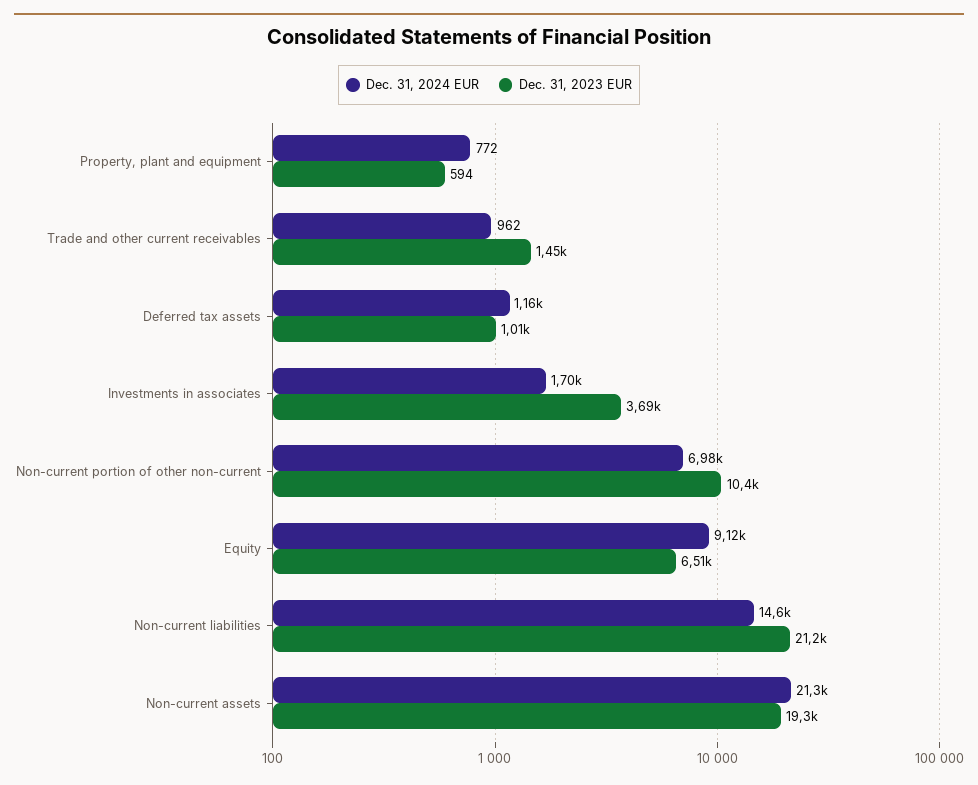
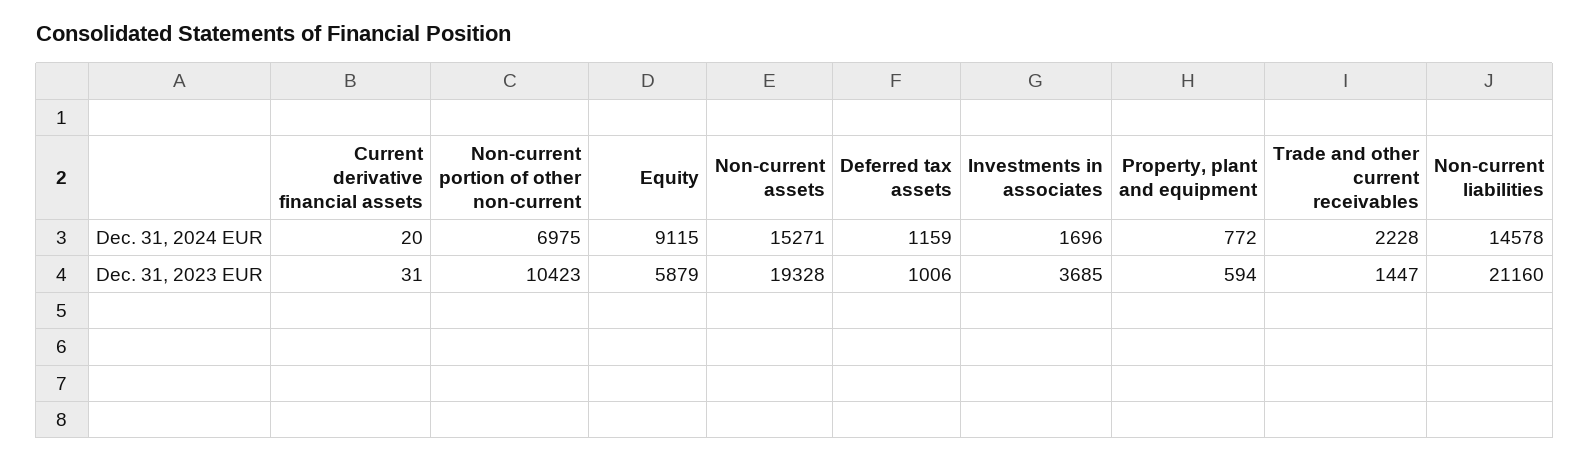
Dec. 31, 2024 EUR, Trade and other current receivables: 962 -> 2228
Dec. 31, 2023 EUR, Equity: 6510 -> 5879
Dec. 31, 2024 EUR, Non-current assets: 21300 -> 15271
Dec. 31, 2024 EUR, Current derivative financial assets: none -> 20
Dec. 31, 2023 EUR, Current derivative financial assets: none -> 31

